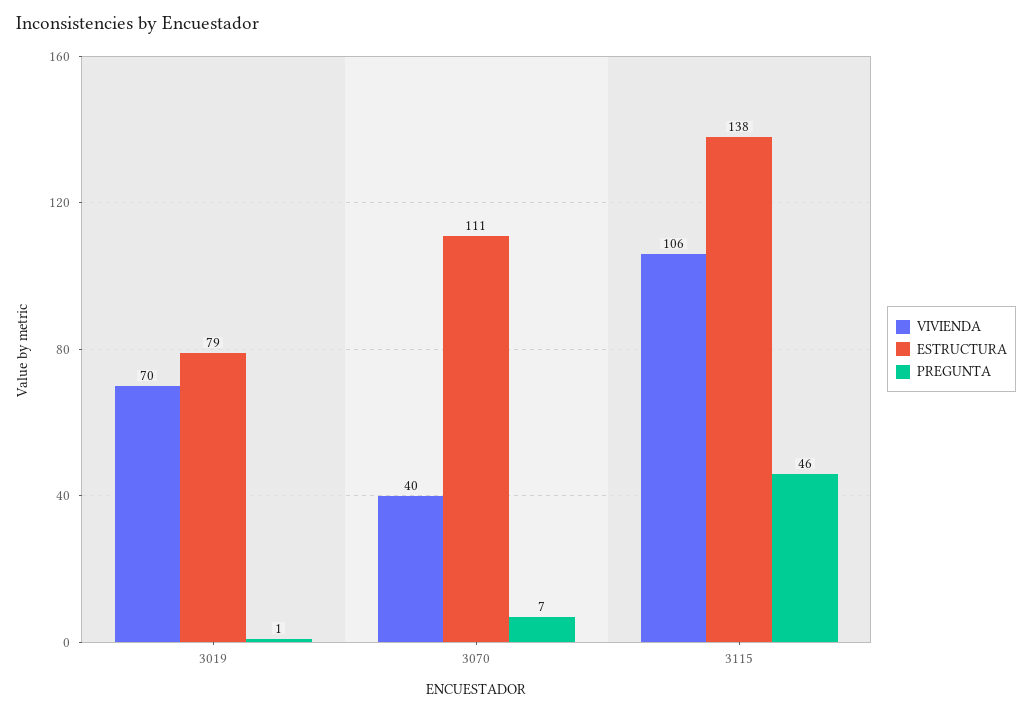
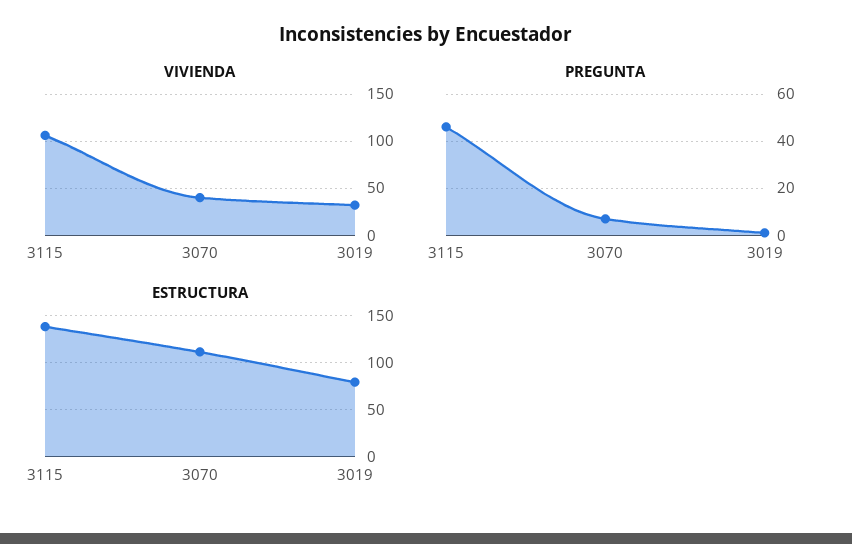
VIVIENDA, 3019: 70 -> 30

